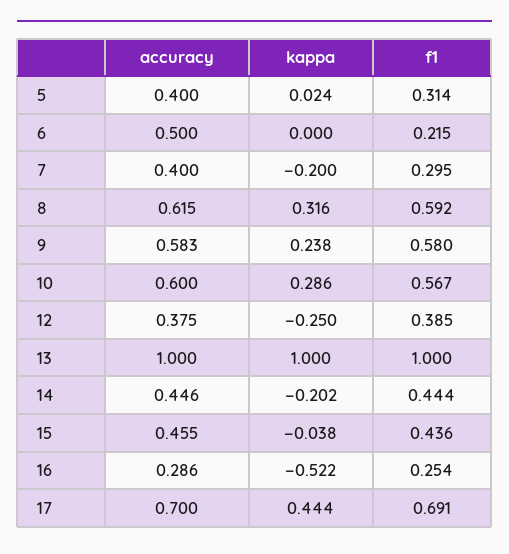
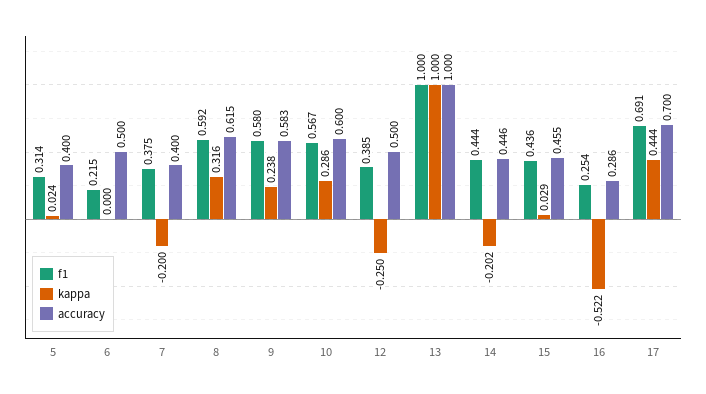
f1, 7: 0.295 -> 0.375
accuracy, 12: 0.375 -> 0.5
kappa, 15: -0.038 -> 0.029

